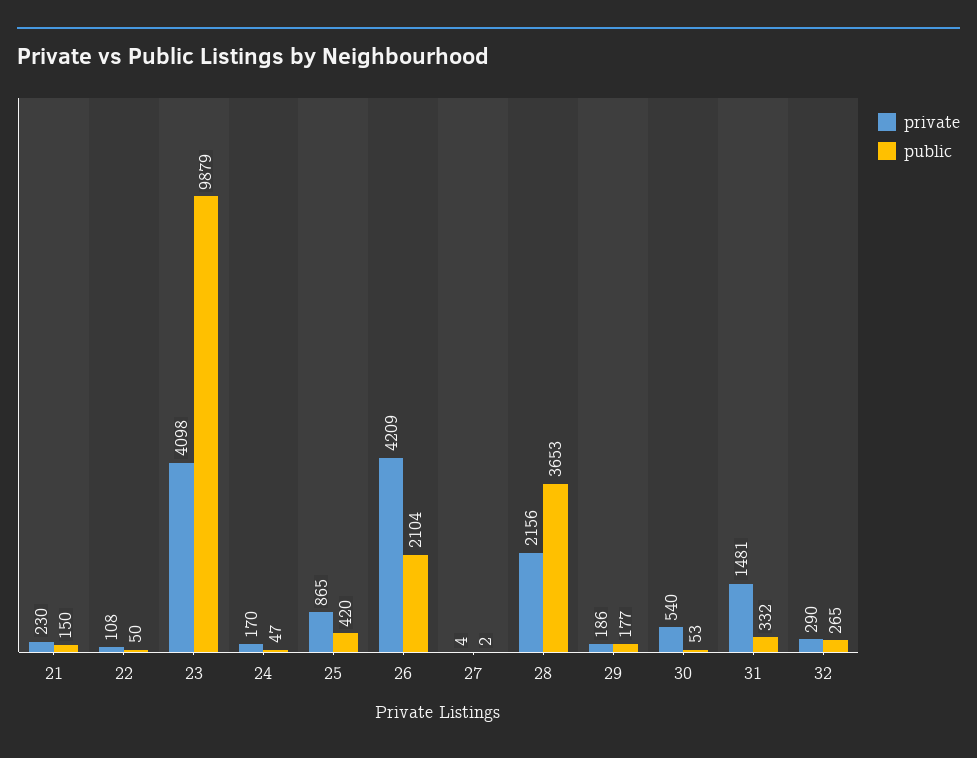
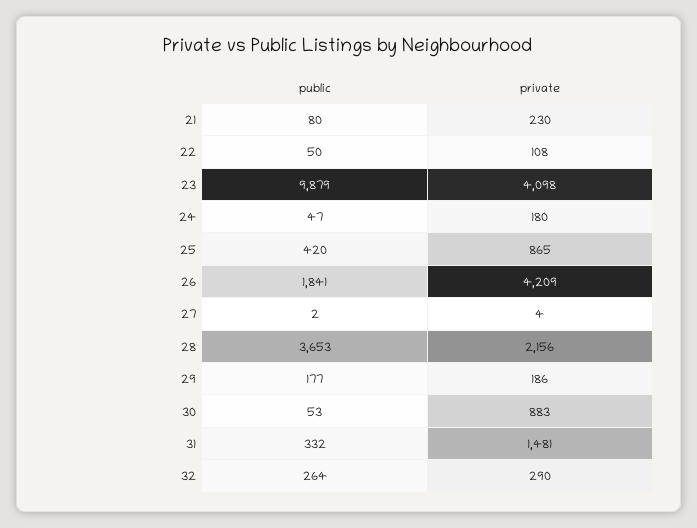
public, 21: 150 -> 80
private, 24: 170 -> 180
public, 26: 2104 -> 1841
private, 30: 540 -> 883
public, 32: 265 -> 264

